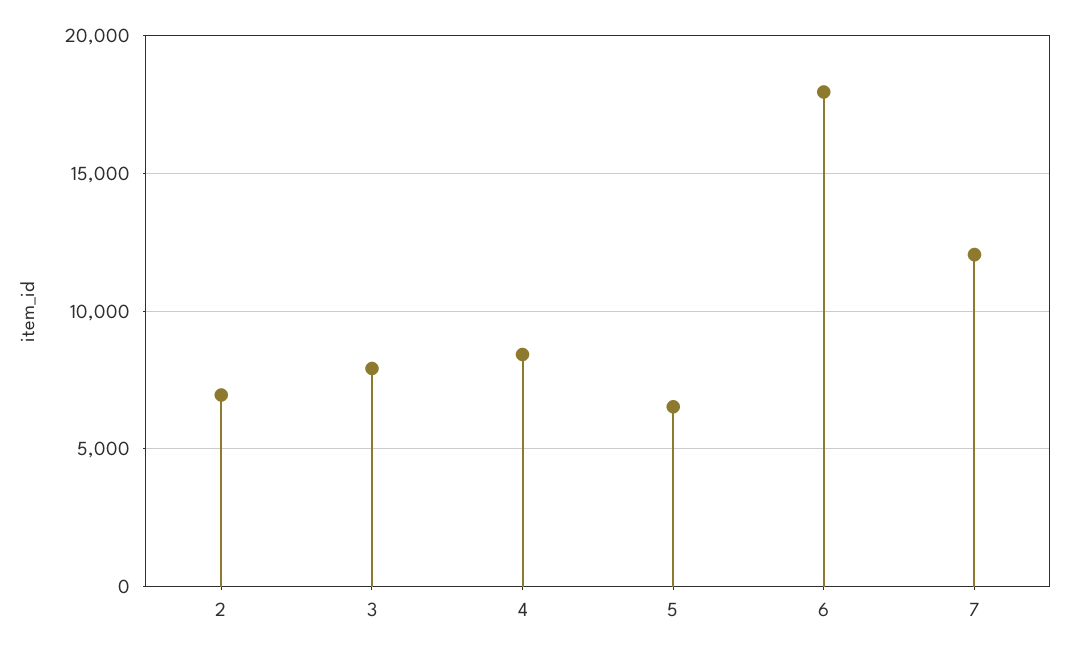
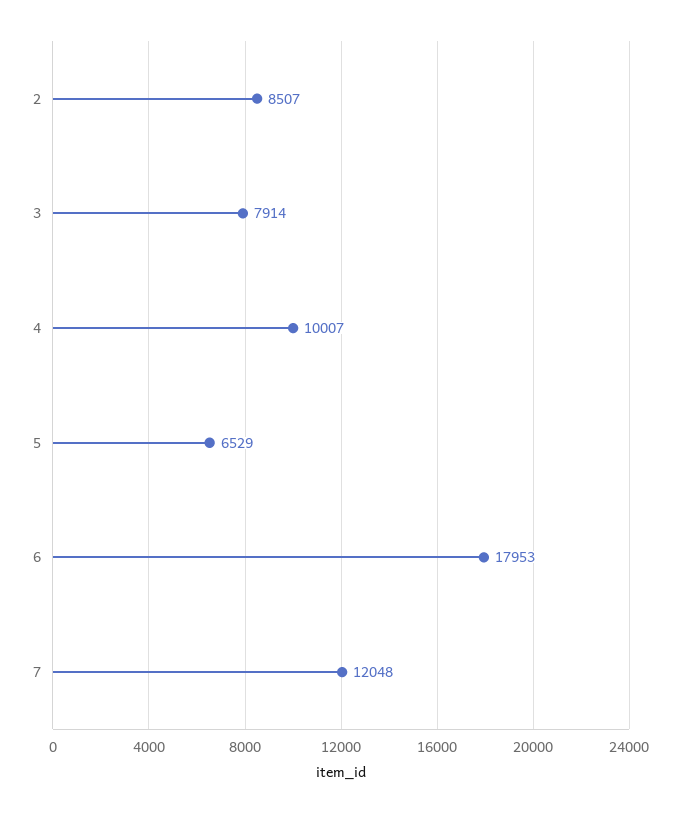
2: 7000 -> 8507
4: 8500 -> 10007

